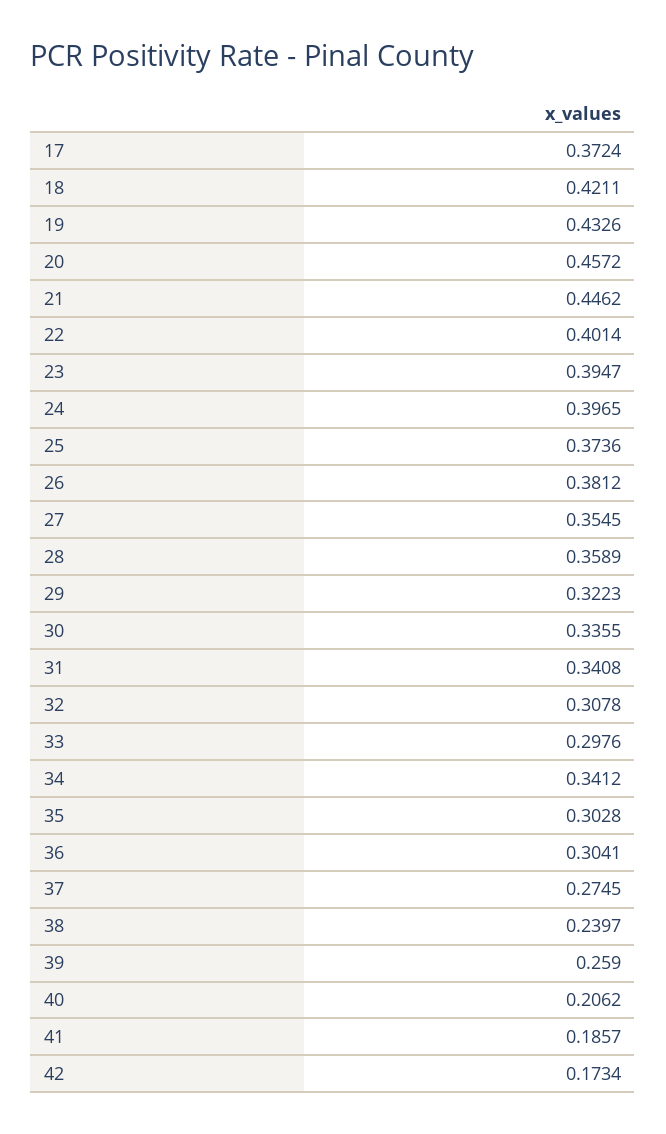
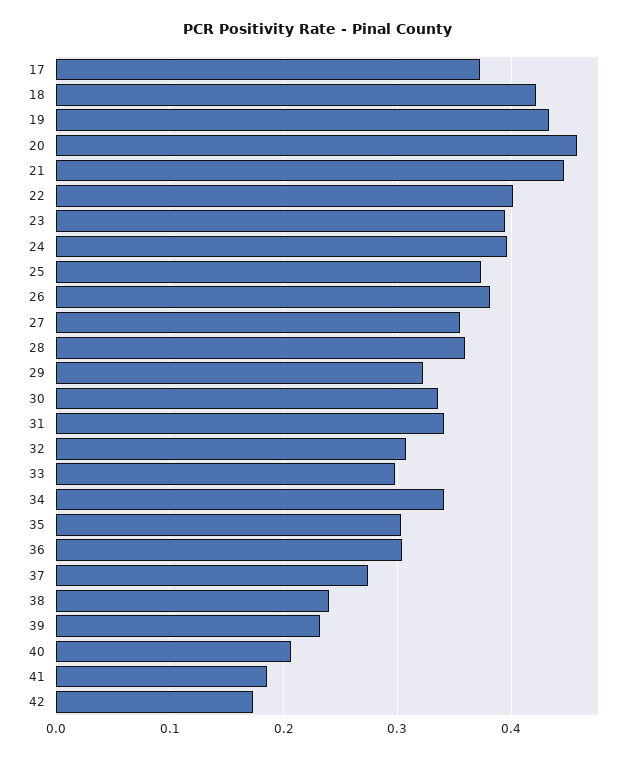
39: 0.259 -> 0.23

